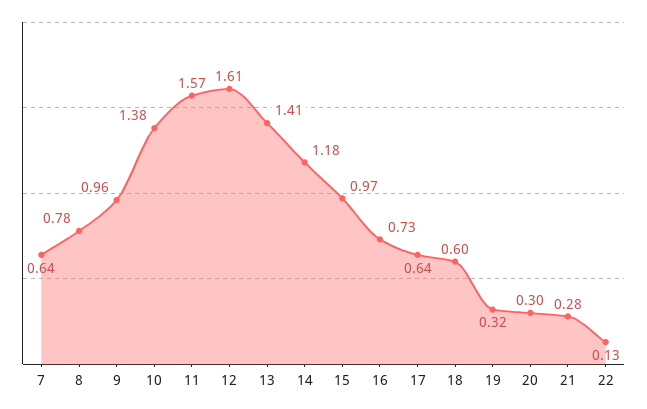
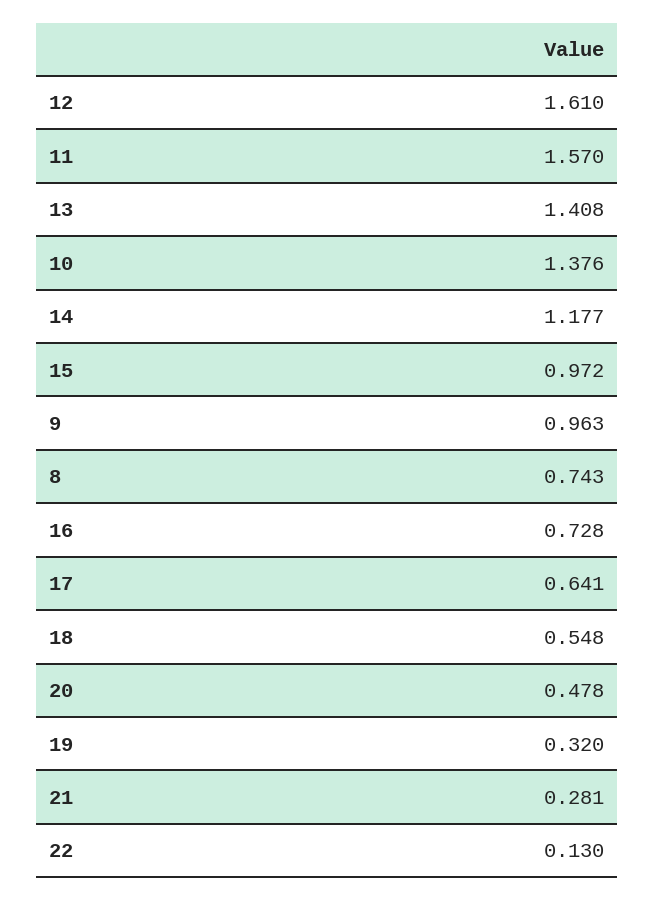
7: 0.64 -> none
8: 0.78 -> 0.743
18: 0.6 -> 0.548
20: 0.3 -> 0.478

